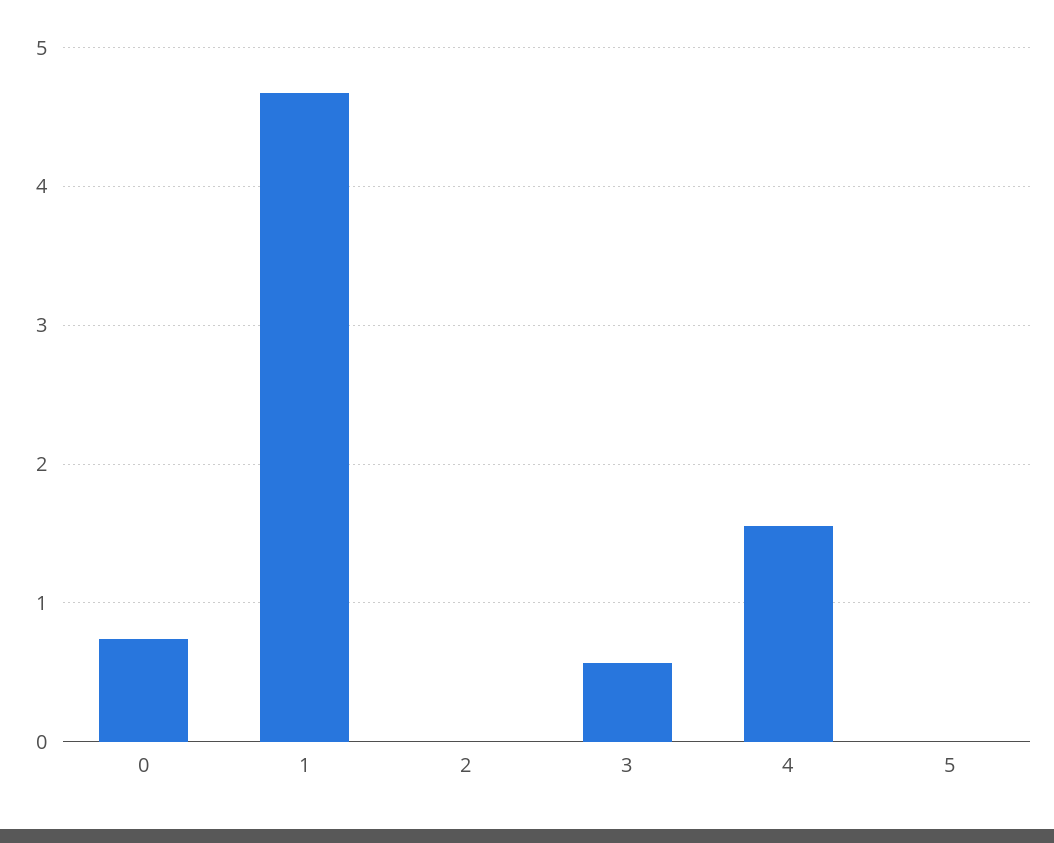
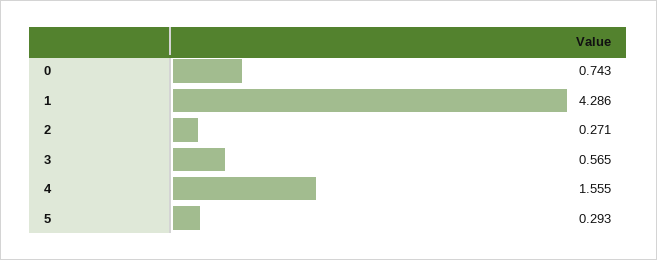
1: 4.7 -> 4.286
2: 0 -> 0.271
5: 0 -> 0.293

